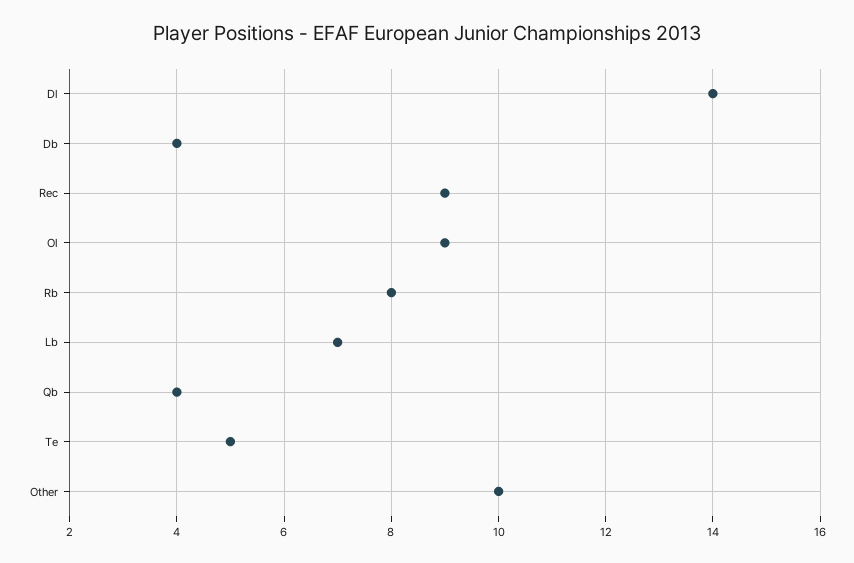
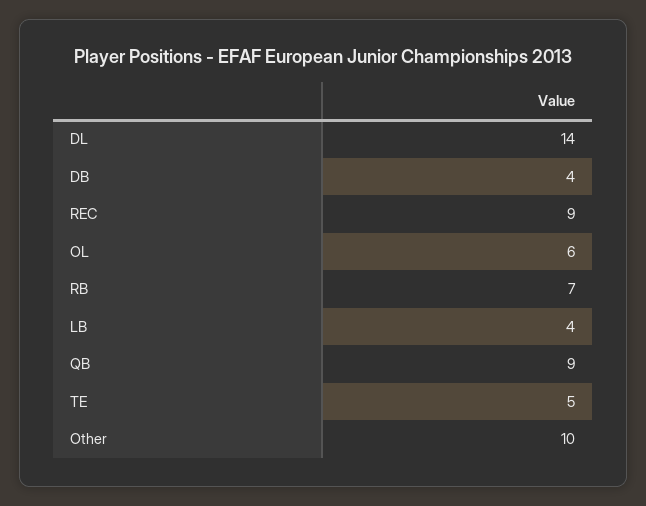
Ol: 9 -> 6
Rb: 8 -> 7
Lb: 7 -> 4
Qb: 4 -> 9

